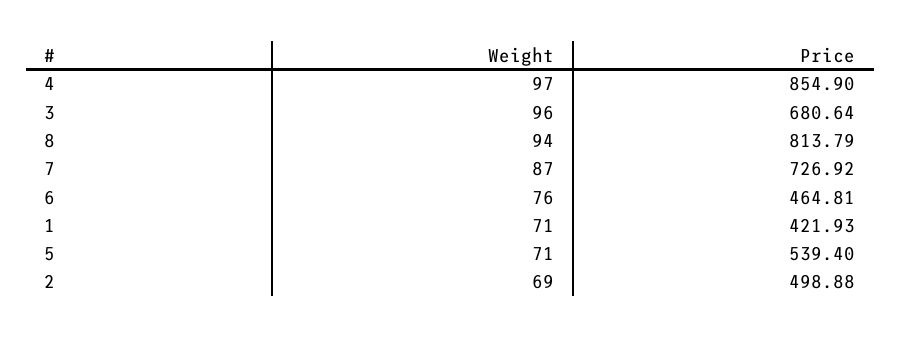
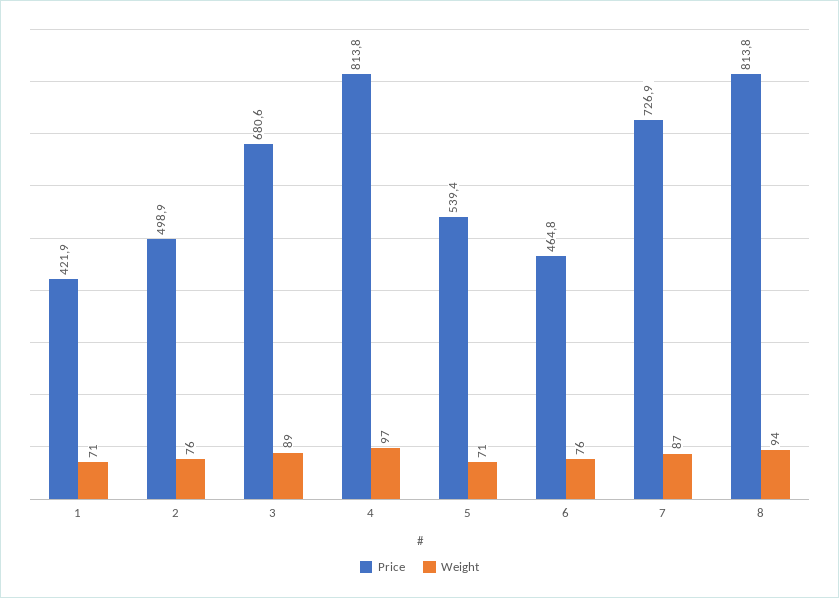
Price, 4: 854.9 -> 813.8
Weight, 3: 96 -> 89
Weight, 2: 69 -> 76

